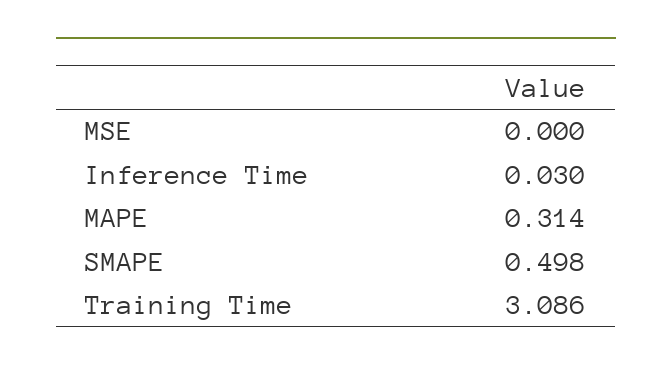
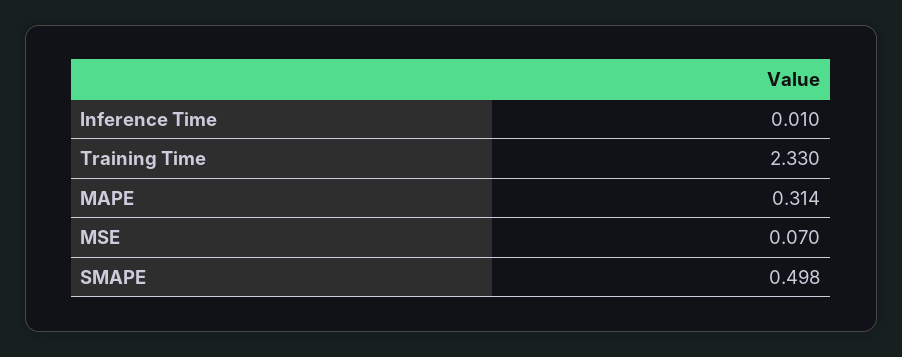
MSE: 0 -> 0.07
Inference Time: 0.03 -> 0.01
Training Time: 3.086 -> 2.33

